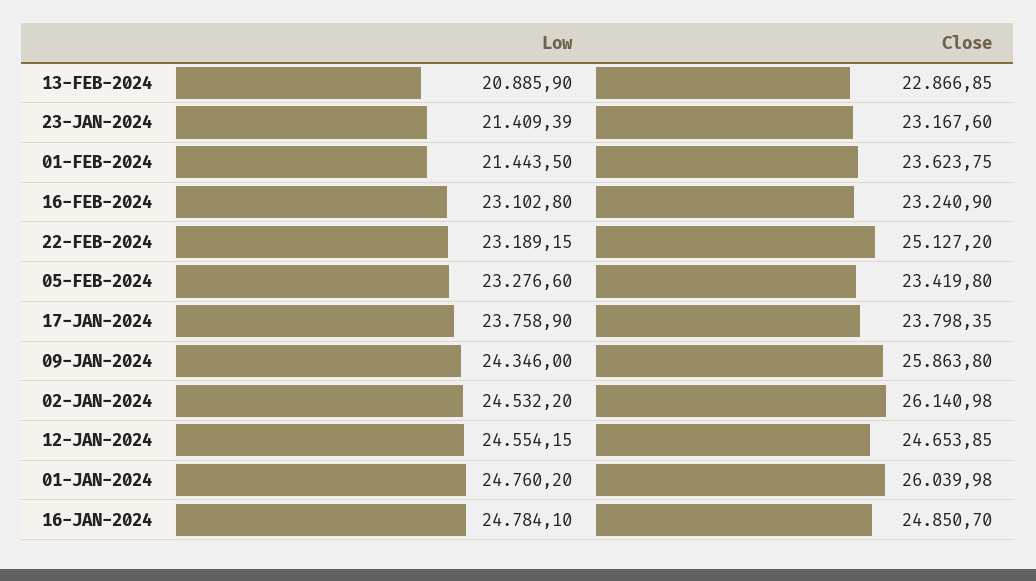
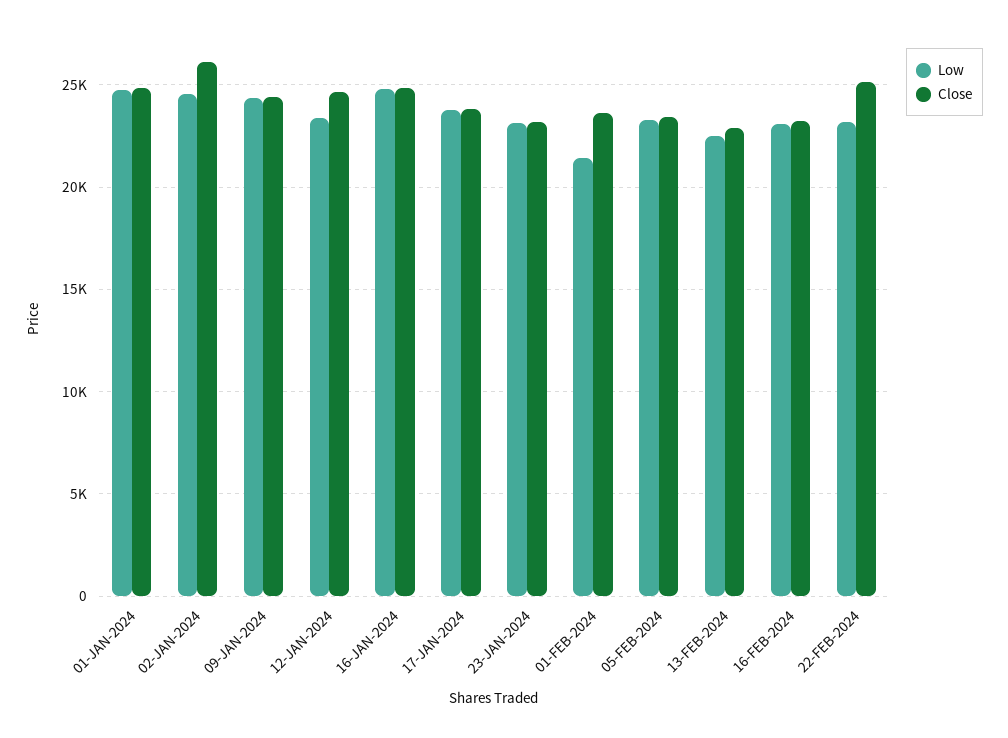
Low, 13-FEB-2024: 20885.9 -> 22500
Low, 23-JAN-2024: 21409.39 -> 23000
Close, 09-JAN-2024: 25863.8 -> 24500
Low, 12-JAN-2024: 24554.15 -> 23500
Close, 01-JAN-2024: 26039.98 -> 25000

